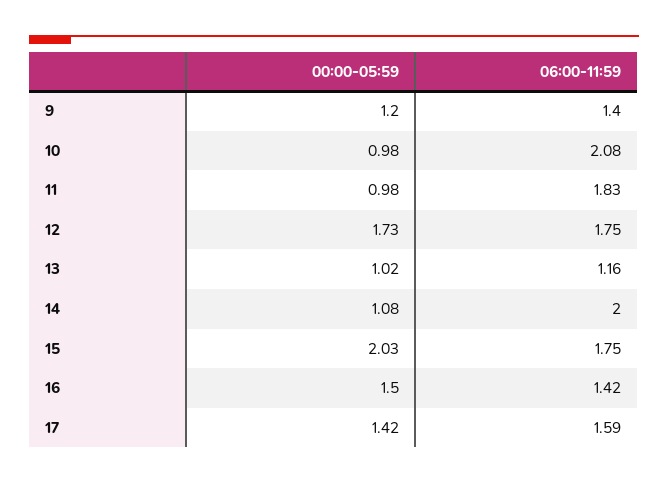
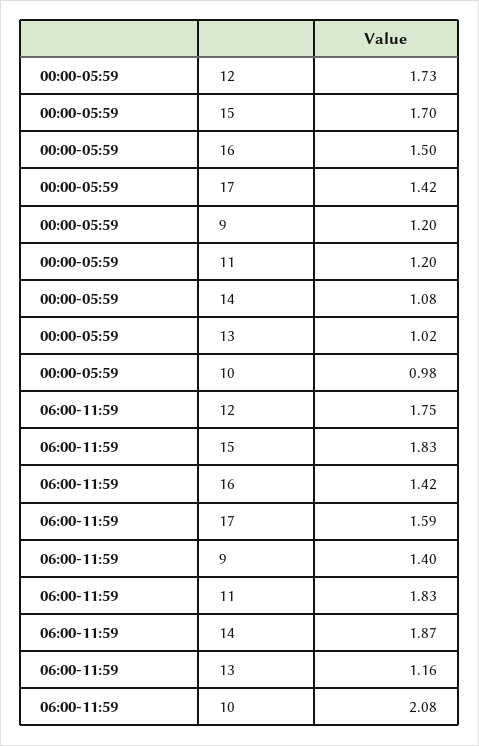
00:00-05:59, 11: 0.98 -> 1.2
06:00-11:59, 14: 2 -> 1.87
00:00-05:59, 15: 2.03 -> 1.7
06:00-11:59, 15: 1.75 -> 1.83

